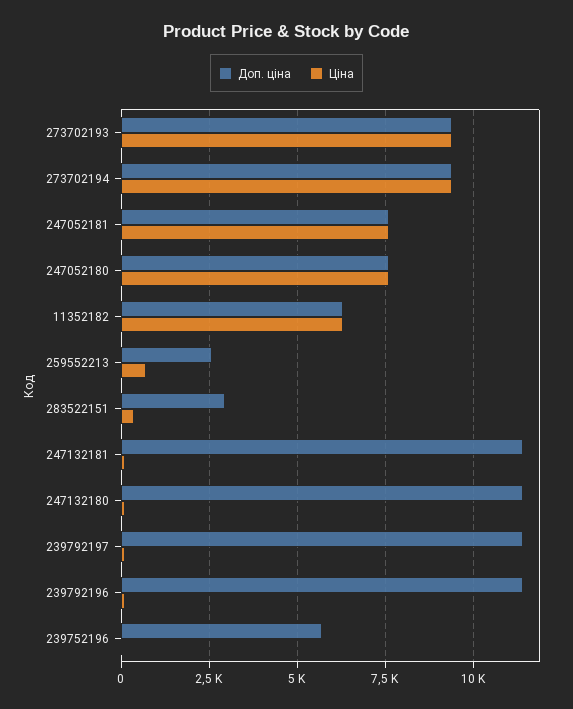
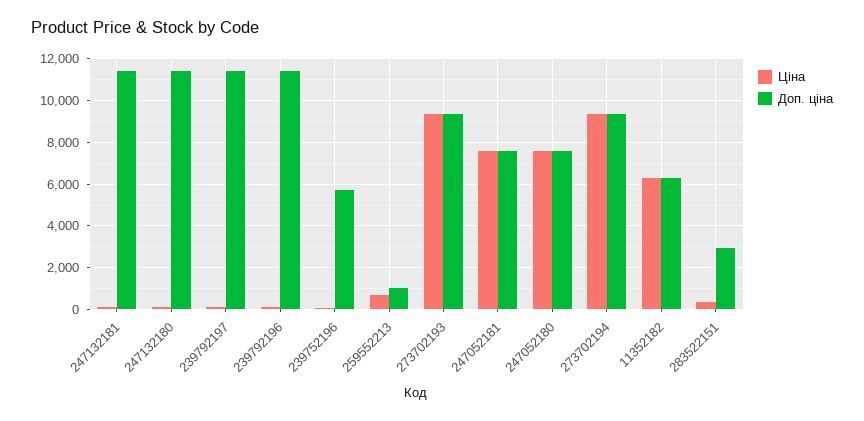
Доп. ціна, 259552213: 2500 -> 1000

